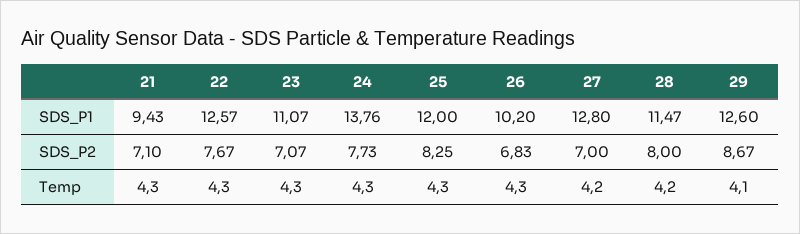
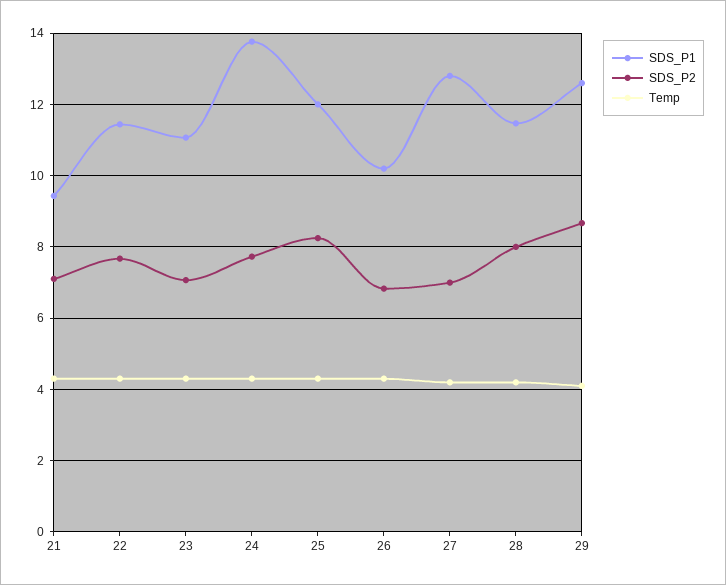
SDS_P1, 22: 12.57 -> 11.4

